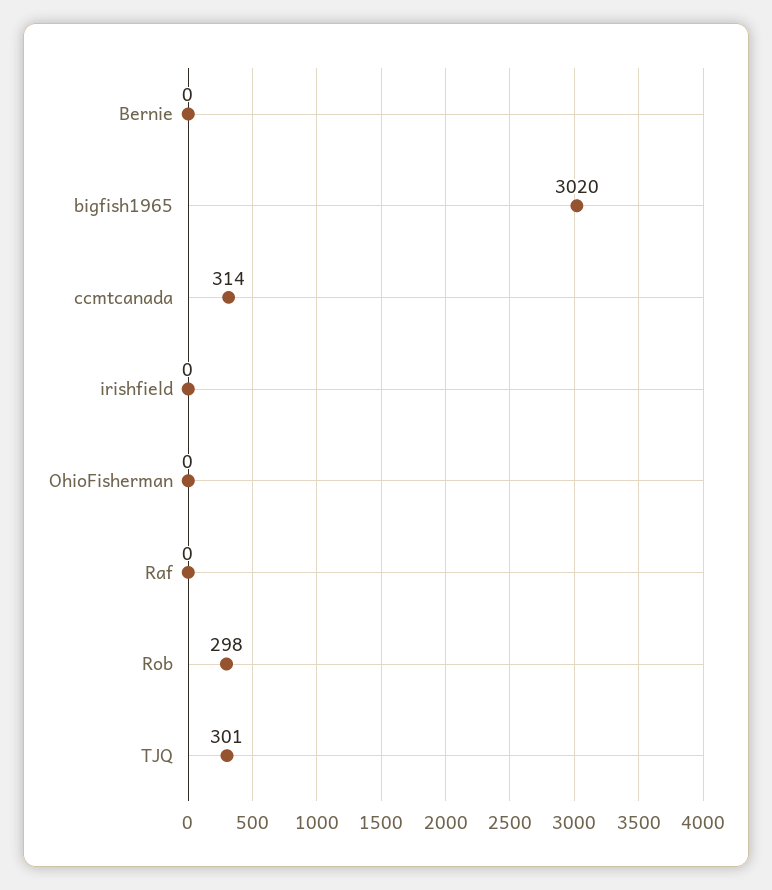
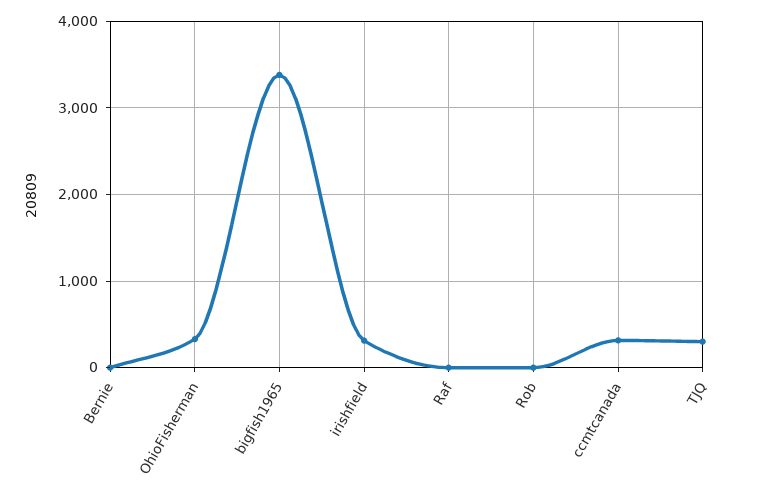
bigfish1965: 3020 -> 3400
irishfield: 0 -> 300
OhioFisherman: 0 -> 300
Rob: 298 -> 0

